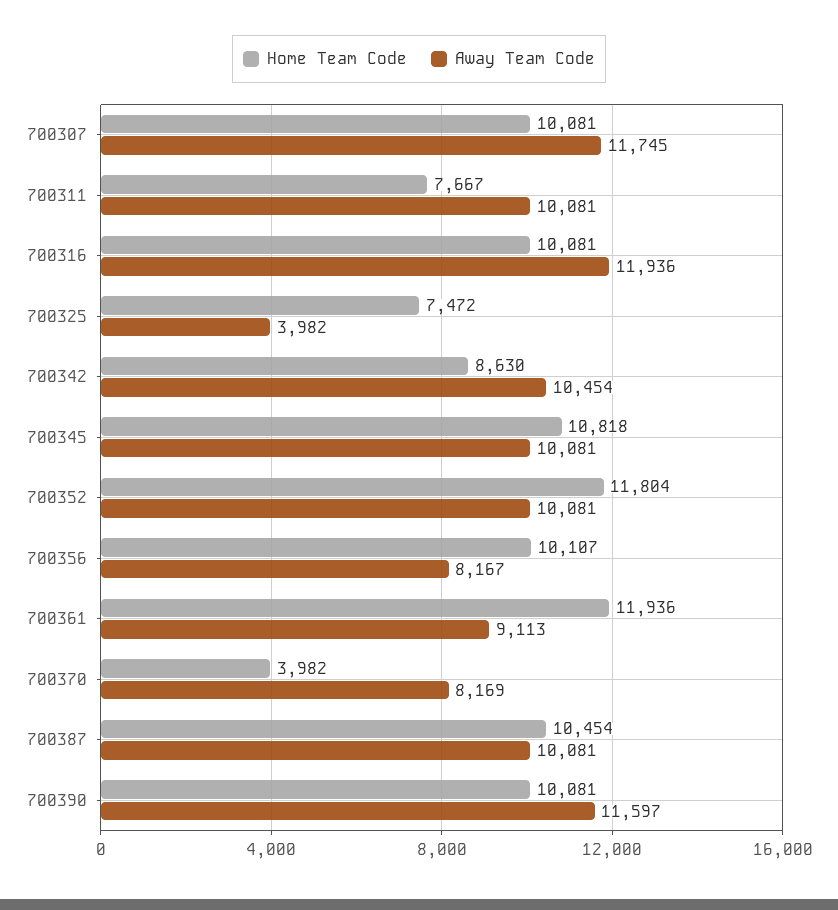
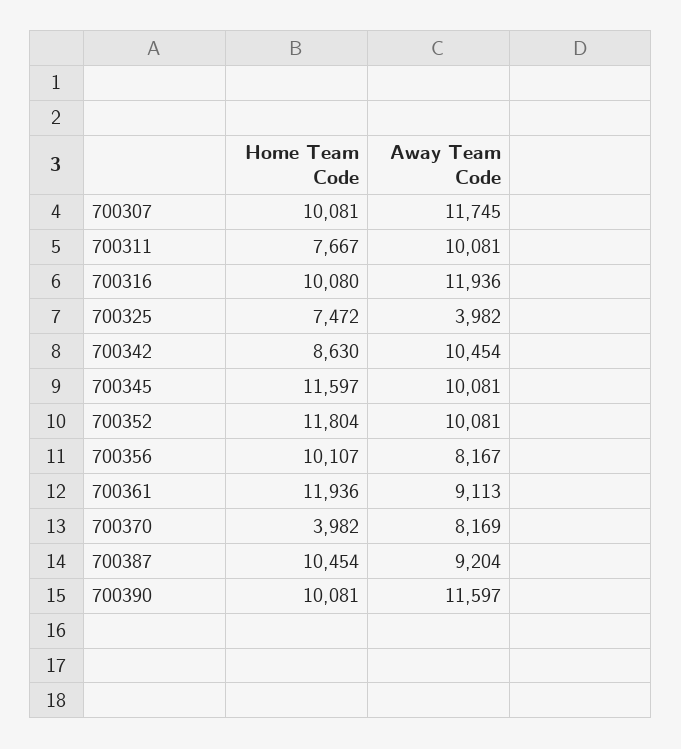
Home Team Code, 700316: 10081 -> 10080
Home Team Code, 700345: 10818 -> 11597
Away Team Code, 700387: 10081 -> 9204

